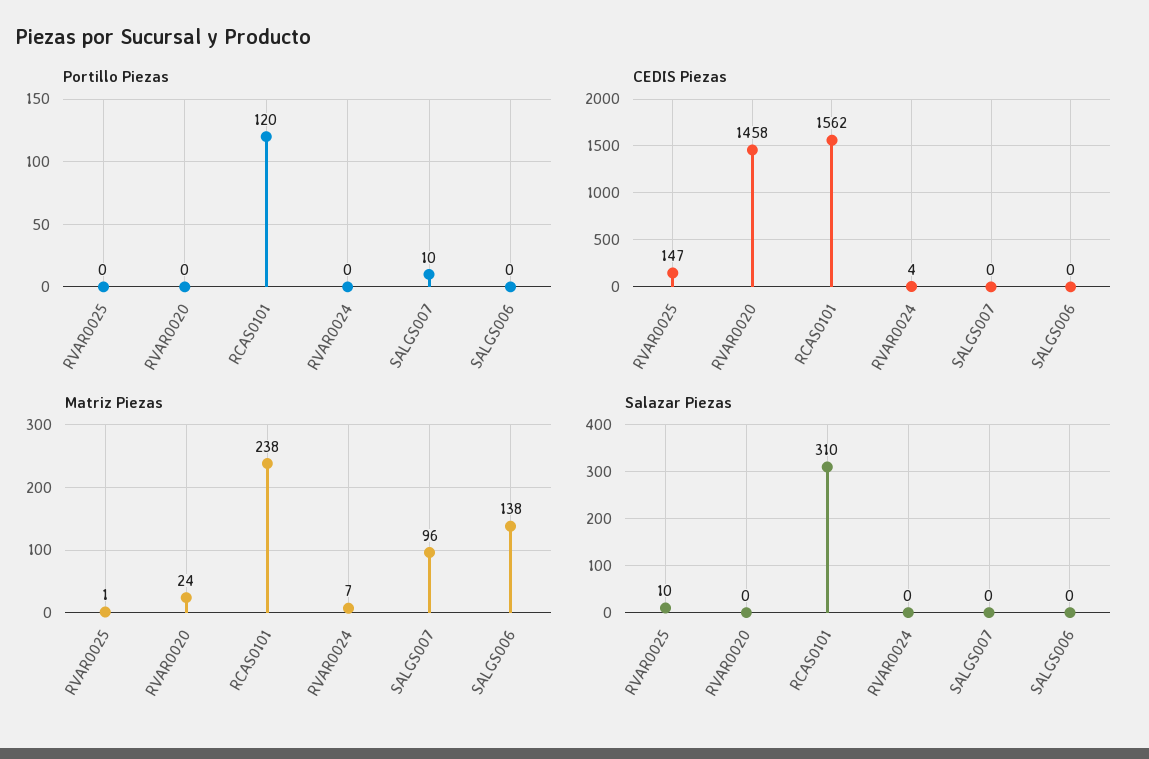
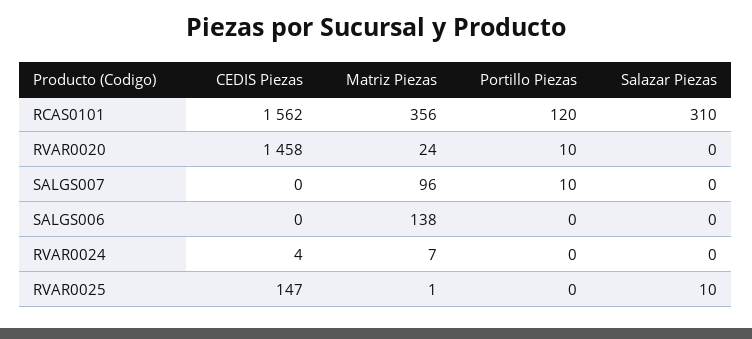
Portillo Piezas, RVAR0020: 0 -> 10
Matriz Piezas, RCAS0101: 238 -> 356

